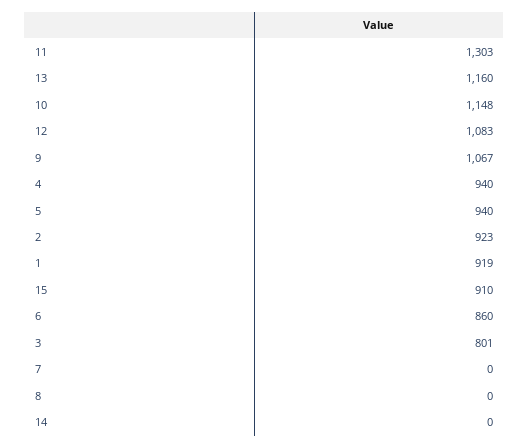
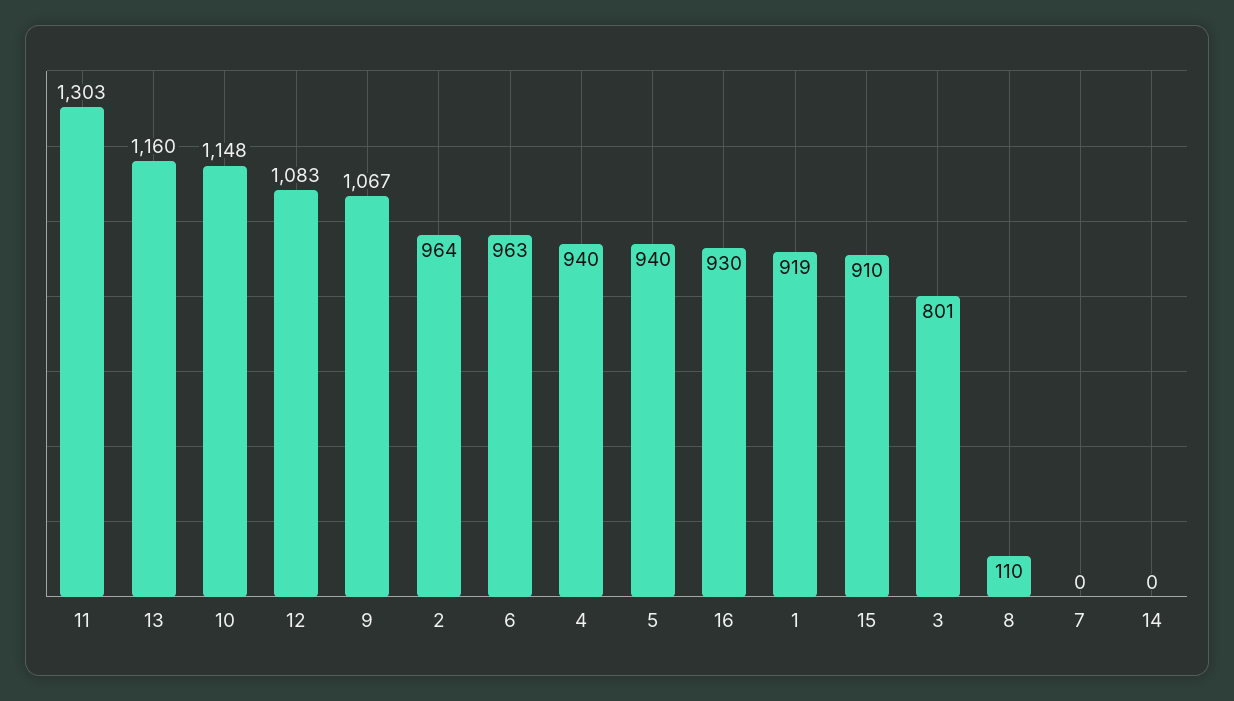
2: 923 -> 964
6: 860 -> 963
8: 0 -> 110
16: none -> 930

